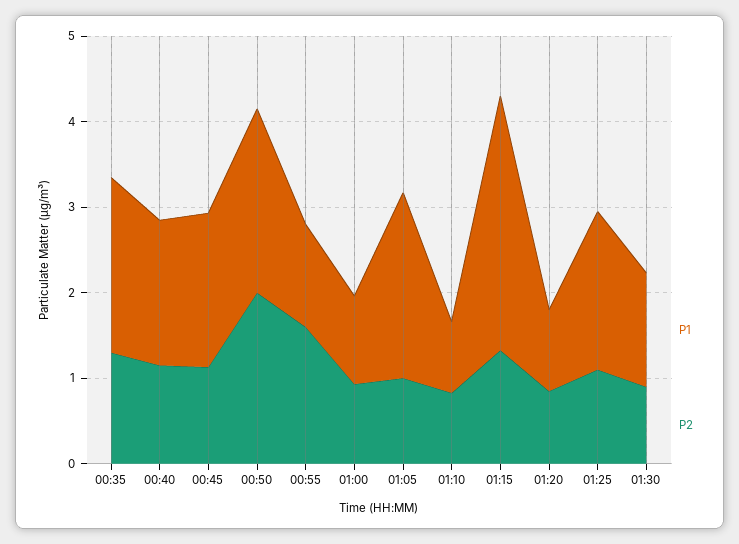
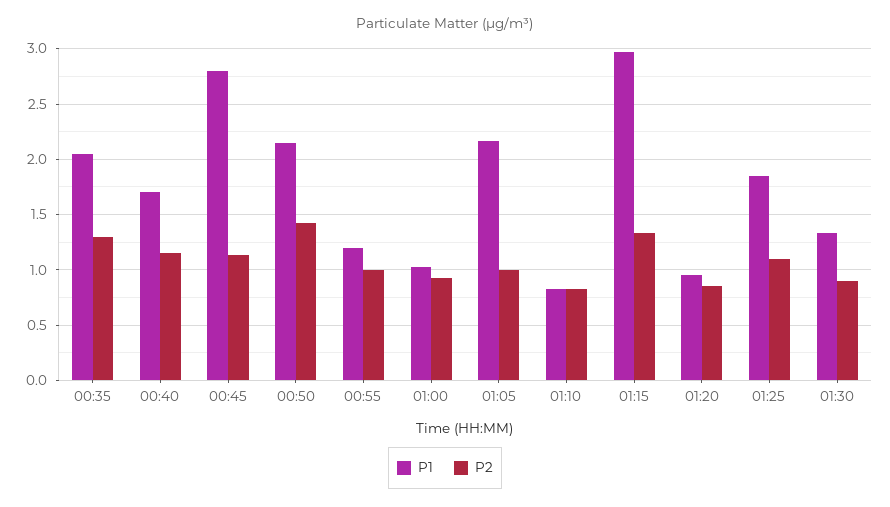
P1, 00:45: 1.8 -> 2.8
P2, 00:50: 2 -> 1.4
P2, 00:55: 1.6 -> 1

